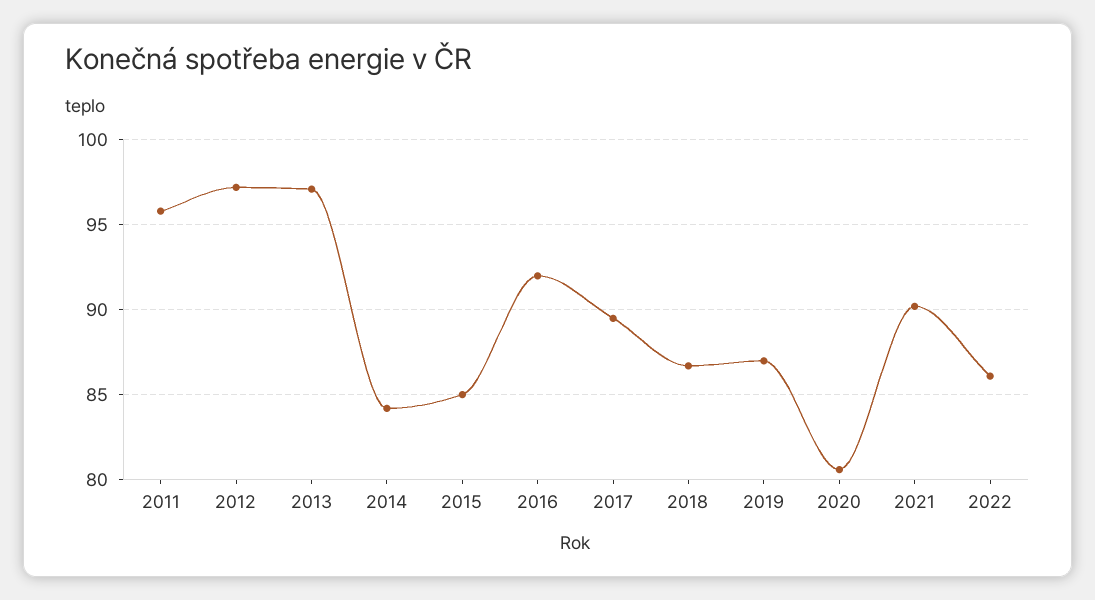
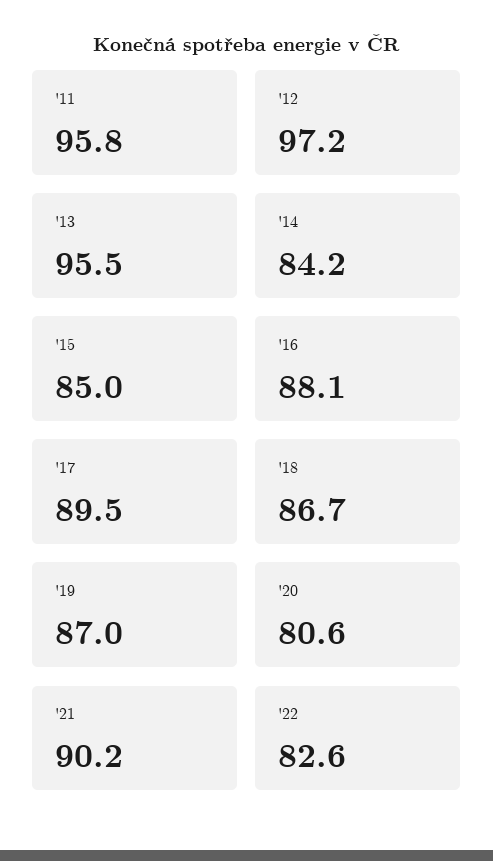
2013: 97 -> 95.5
2016: 92 -> 88.1
2022: 86 -> 82.6

